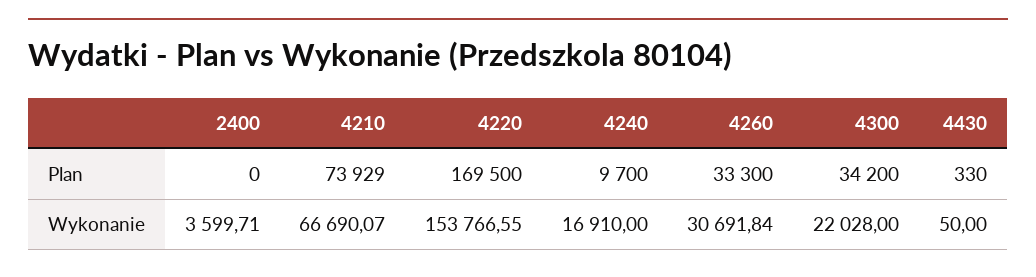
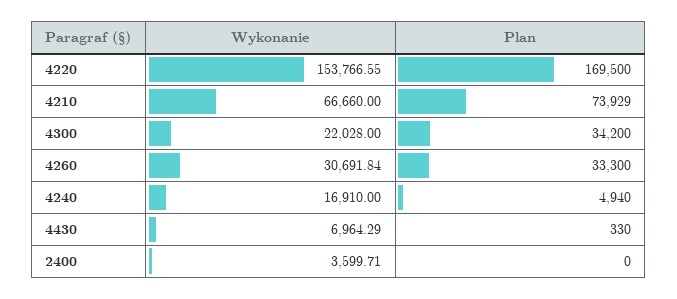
4240, Plan: 9700 -> 4940
4210, Wykonanie: 66690.07 -> 66660
4430, Wykonanie: 50 -> 6964.29

